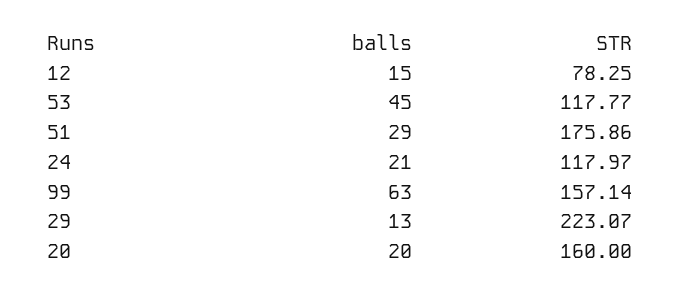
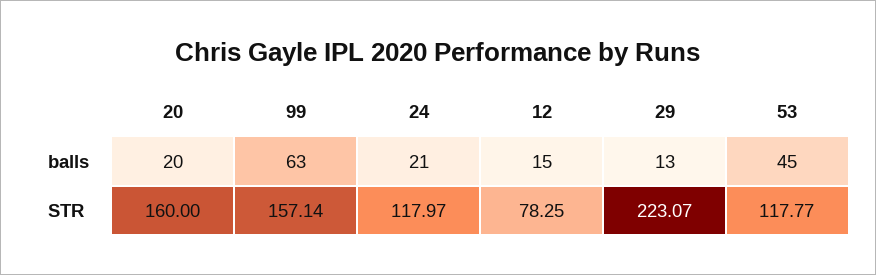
balls, 51: 29 -> none
STR, 51: 175.86 -> none

